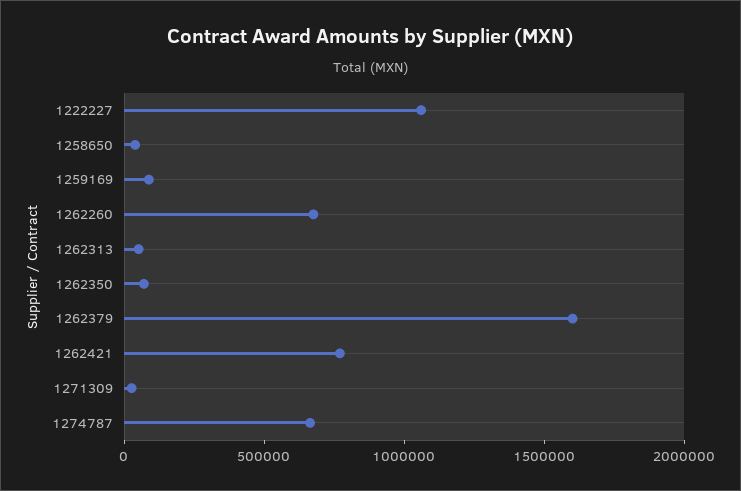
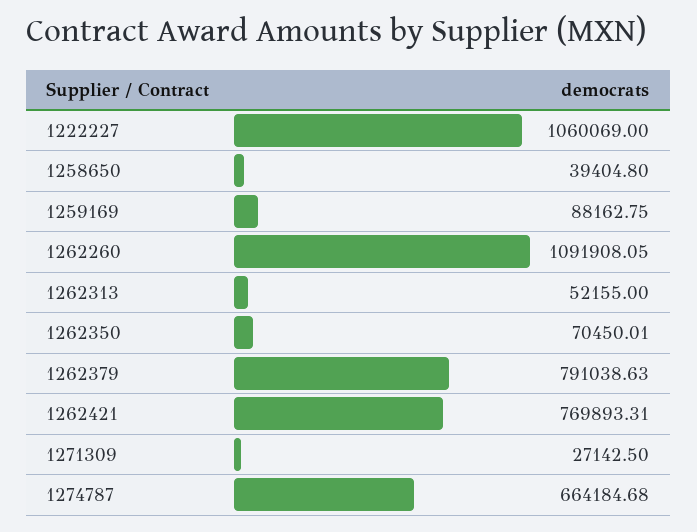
1262260: 700000 -> 1091908.05
1262379: 1600000 -> 791038.63

